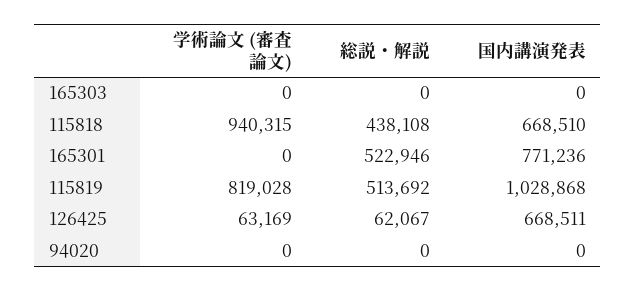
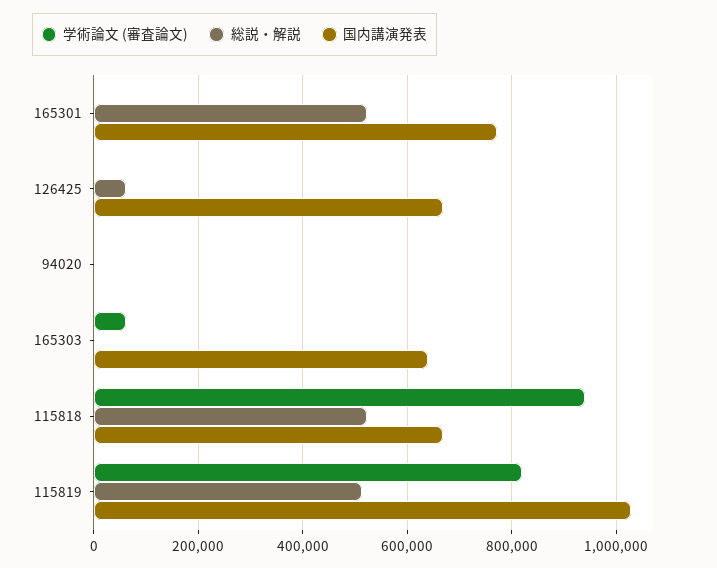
学術論文 (審査論文), 165303: 0 -> 60000
国内講演発表, 165303: 0 -> 640000
総説・解説, 115818: 438108 -> 520000
学術論文 (審査論文), 126425: 63169 -> 0

